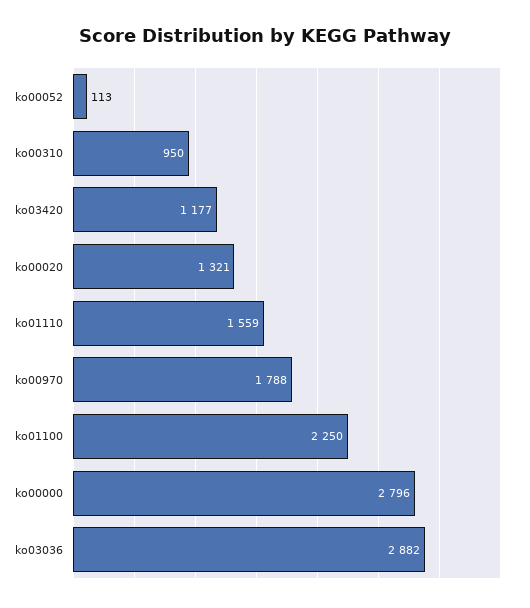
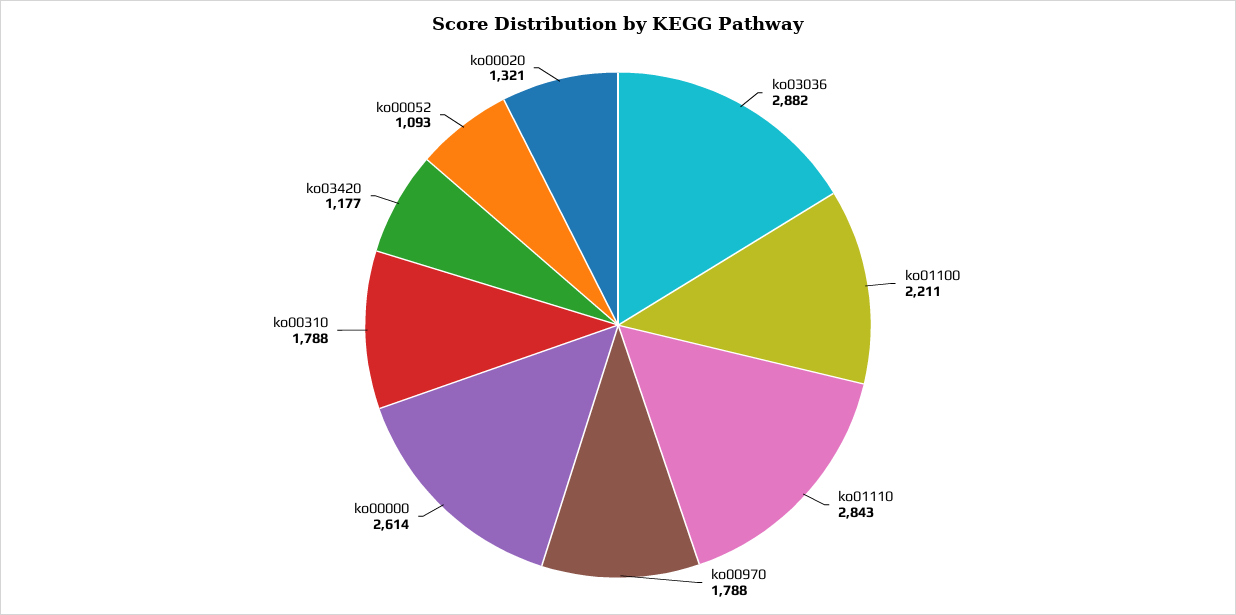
ko00052: 113 -> 1093
ko00310: 950 -> 1788
ko01110: 1559 -> 2843
ko01100: 2250 -> 2211
ko00000: 2796 -> 2614

